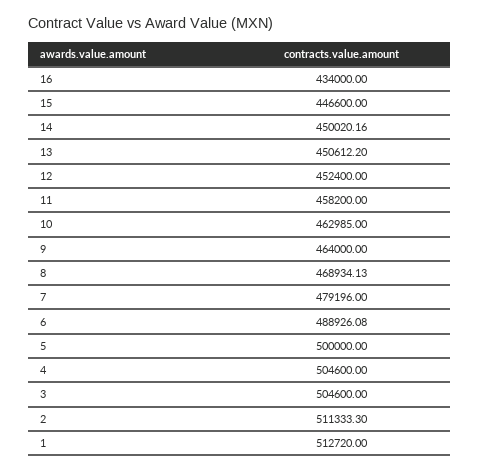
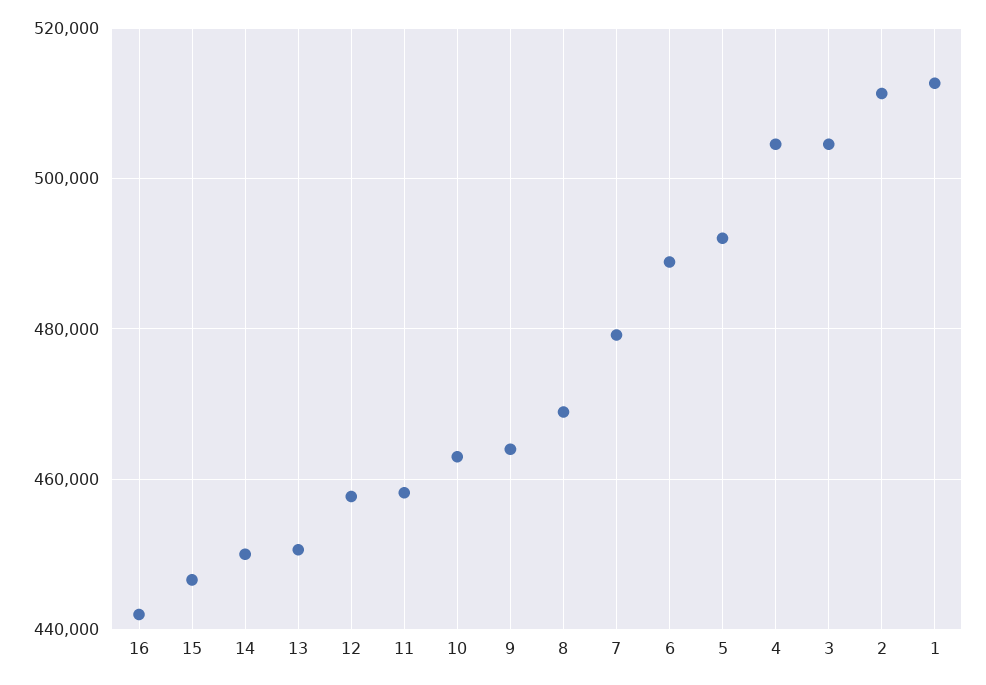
16: 434000 -> 442000
12: 452400 -> 458000
5: 500000 -> 492000

